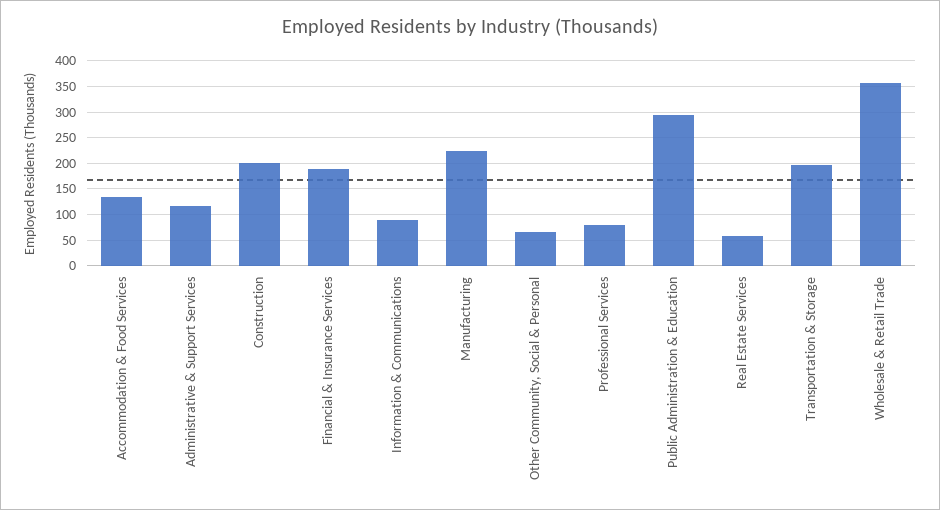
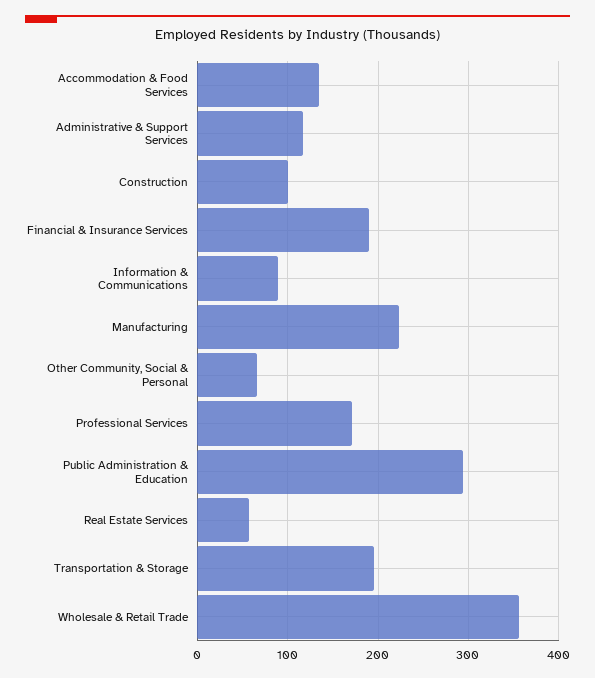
Construction: 200 -> 100
Professional Services: 75 -> 170

